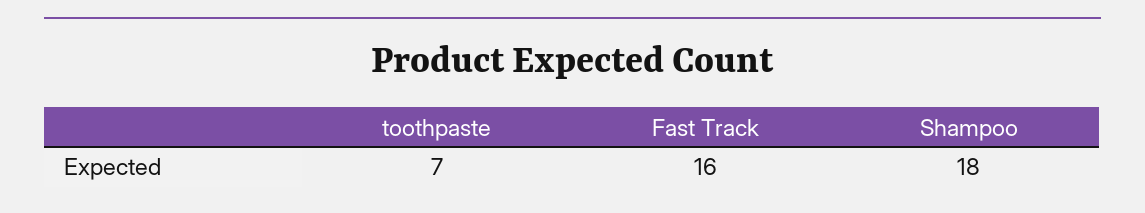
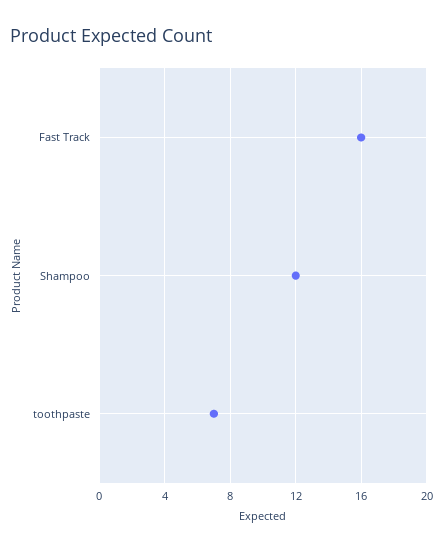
Shampoo: 18 -> 12

